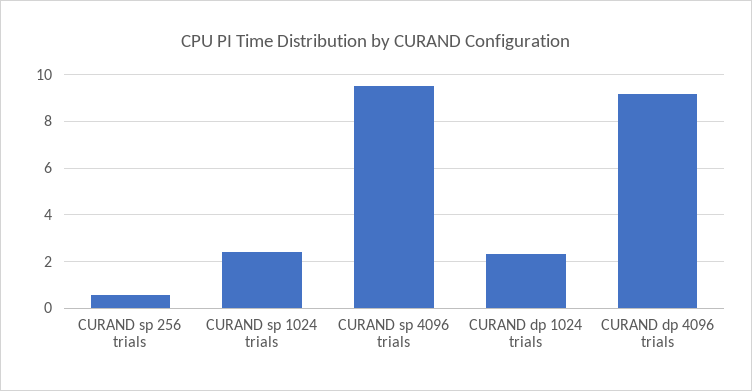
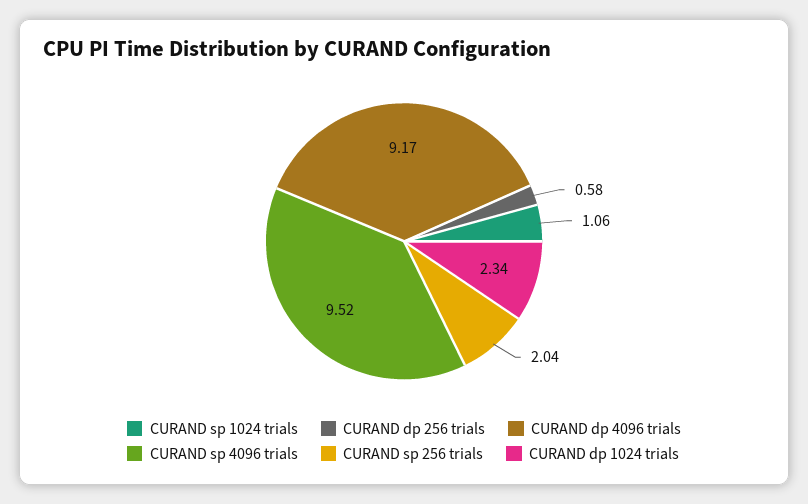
CURAND sp 256 trials: 0.5 -> 2.04
CURAND sp 1024 trials: 2.5 -> 1.06
CURAND dp 256 trials: none -> 0.58

